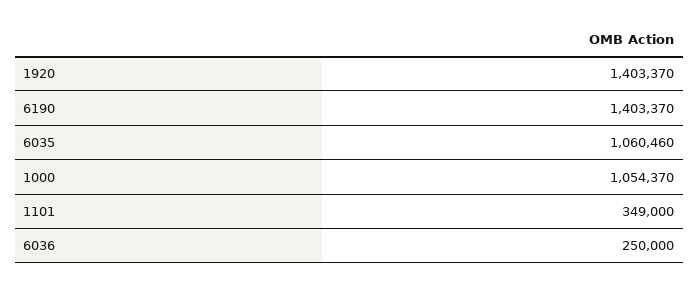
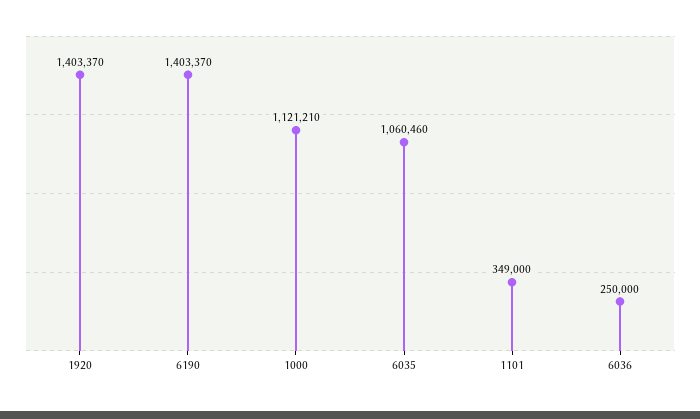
1000: 1054370 -> 1121210

